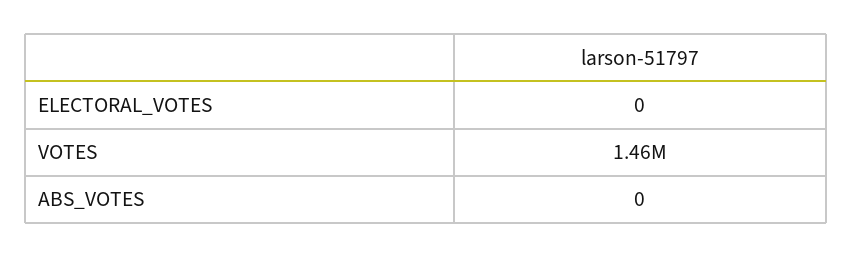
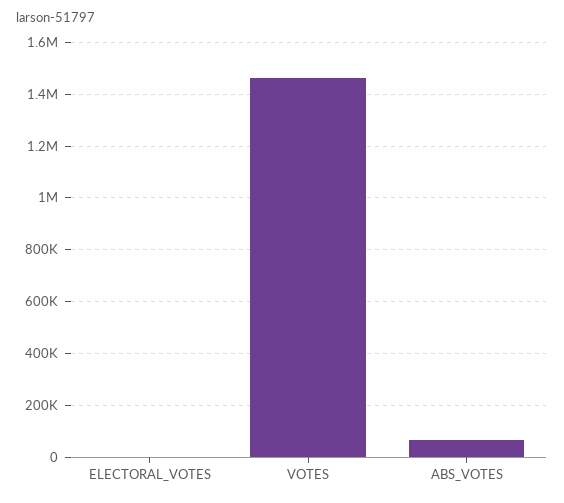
ABS_VOTES: 0 -> 75000

